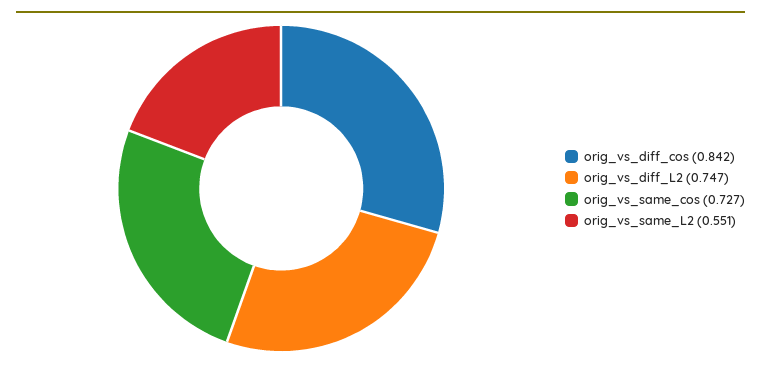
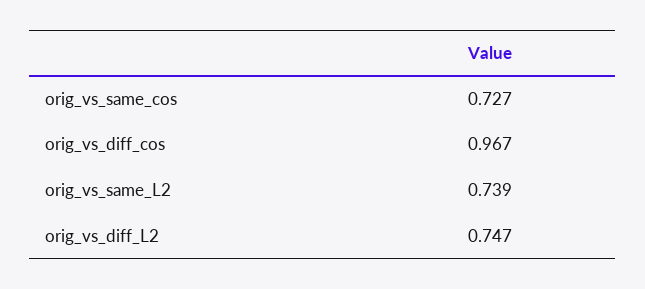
orig_vs_diff_cos: 0.842 -> 0.967
orig_vs_same_L2: 0.551 -> 0.739

